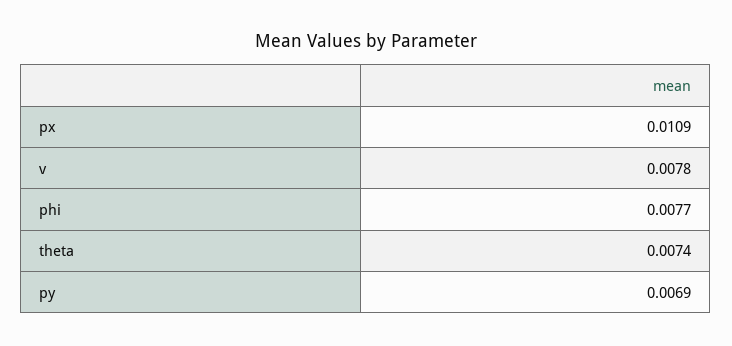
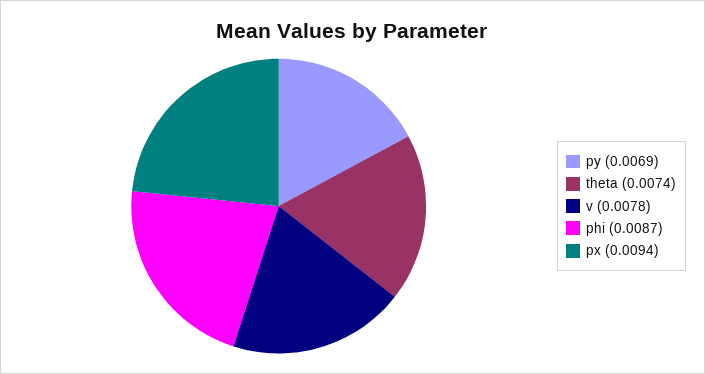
px: 0.0109 -> 0.0094
phi: 0.0077 -> 0.0087

